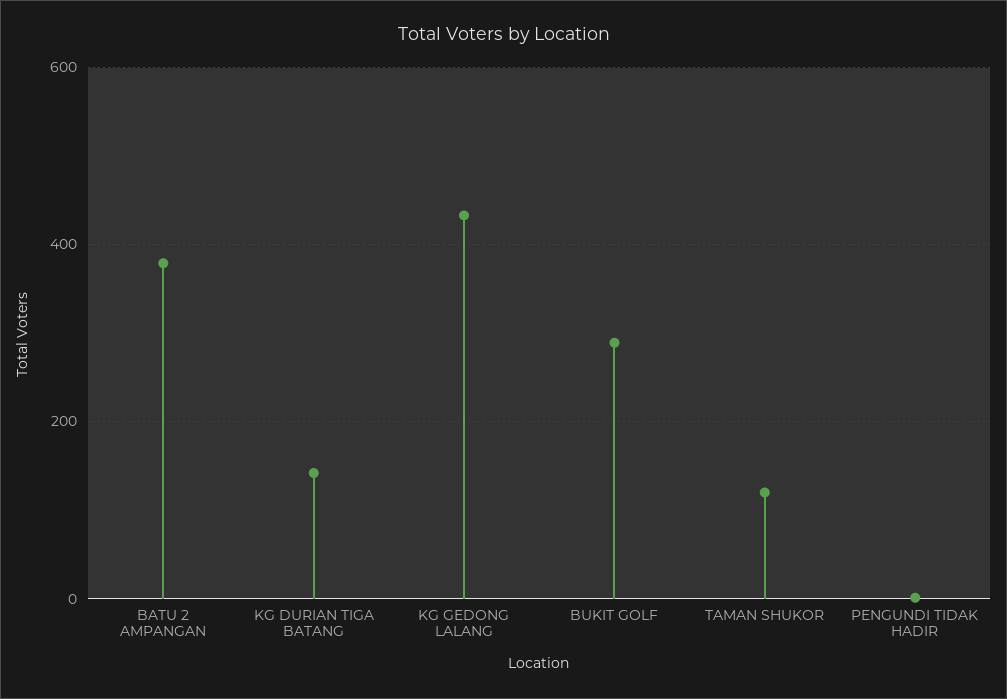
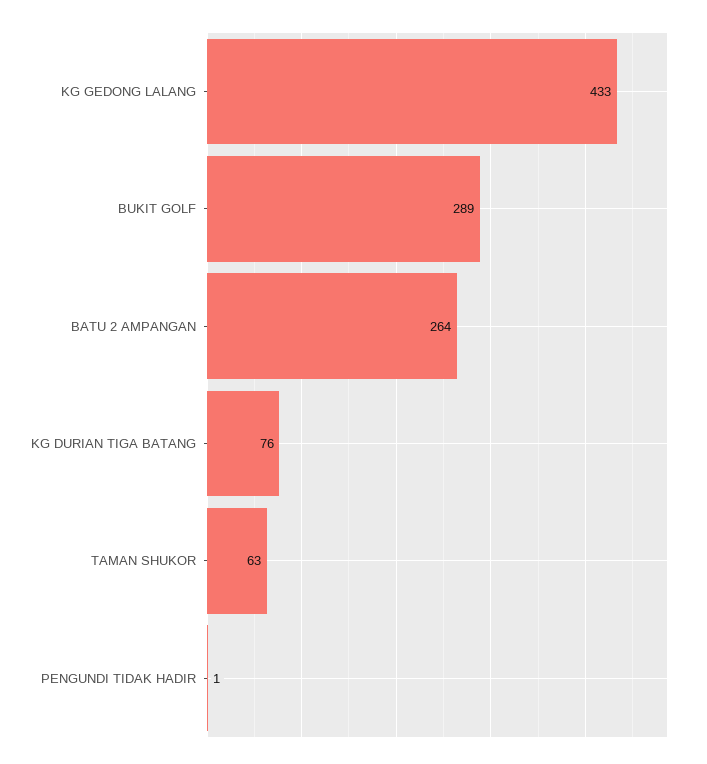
BATU 2 AMPANGAN: 380 -> 264
KG DURIAN TIGA BATANG: 140 -> 76
TAMAN SHUKOR: 120 -> 63

